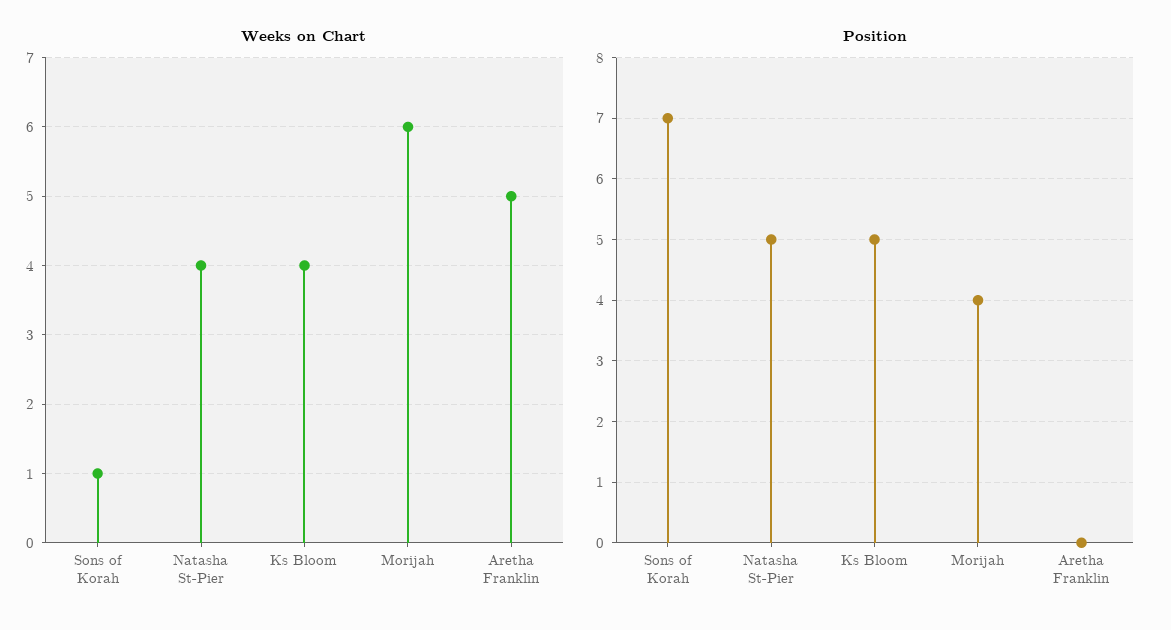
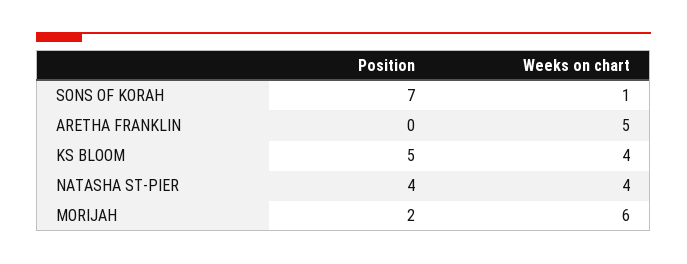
Position, Natasha St-Pier: 5 -> 4
Position, Morijah: 4 -> 2

